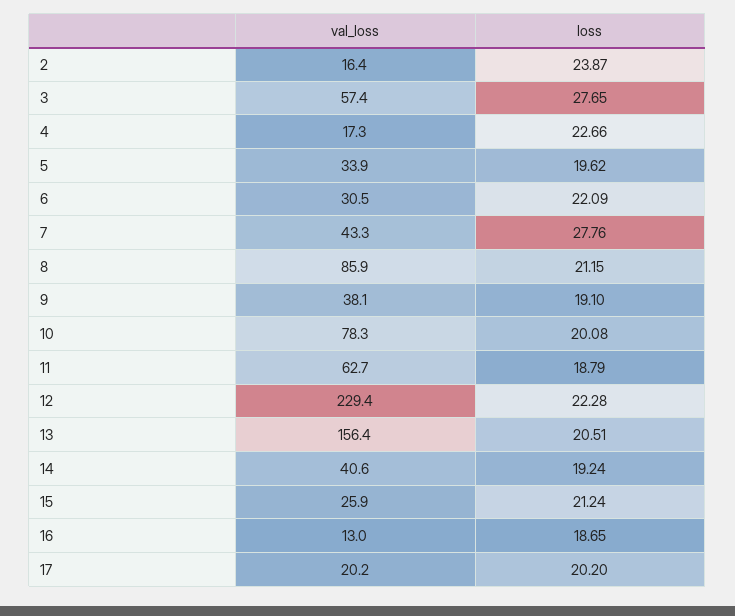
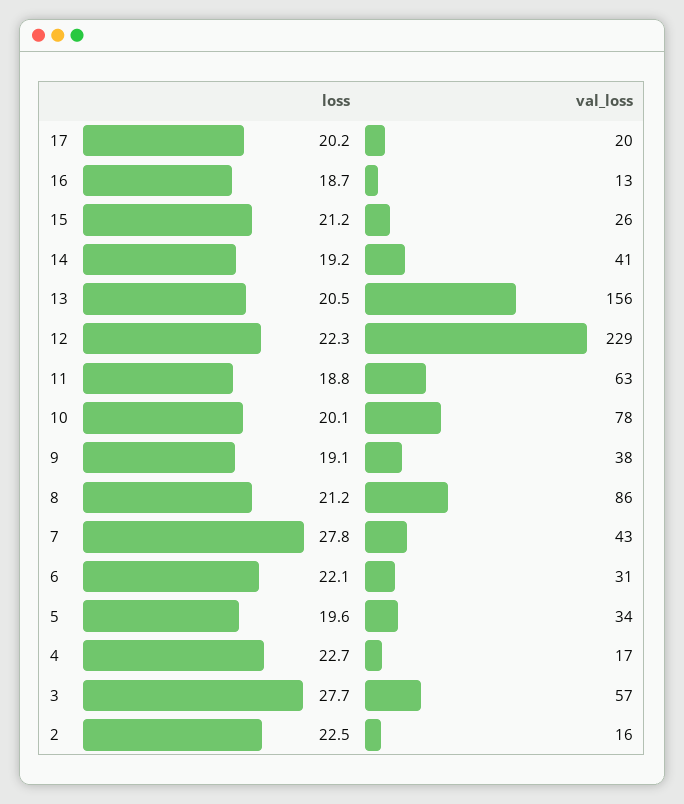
loss, 2: 23.87 -> 22.5

